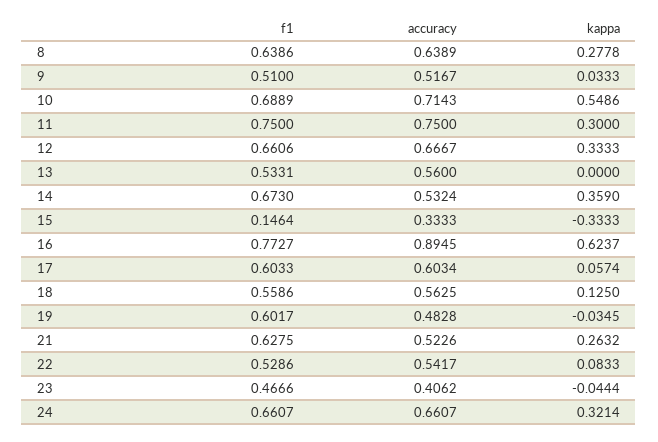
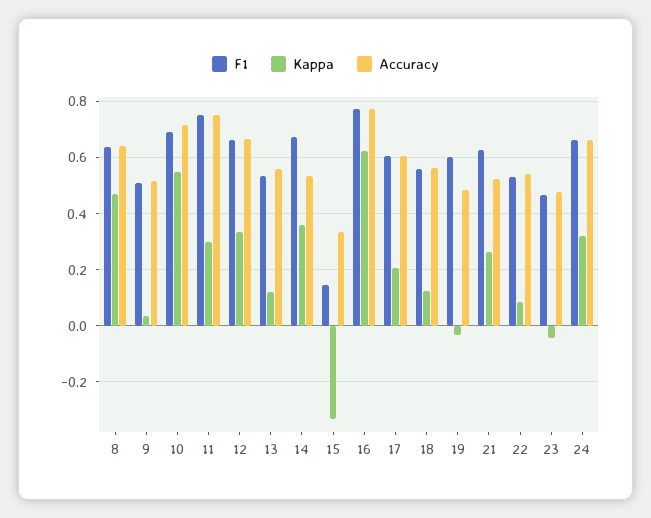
kappa, 8: 0.2778 -> 0.475
kappa, 13: 0 -> 0.125
accuracy, 16: 0.8945 -> 0.775
kappa, 17: 0.0574 -> 0.2
accuracy, 23: 0.4062 -> 0.475

